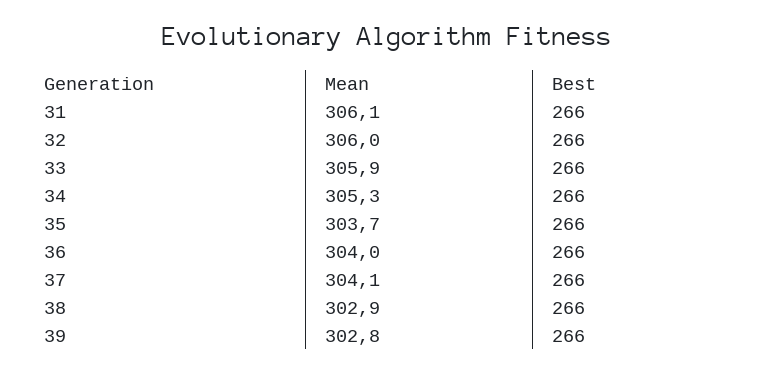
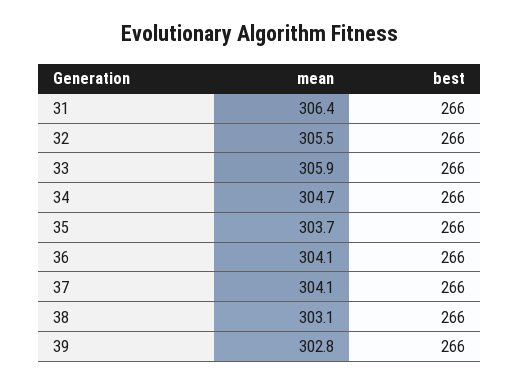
Mean, 31: 306.1 -> 306.4
Mean, 32: 306 -> 305.5
Mean, 34: 305.3 -> 304.7
Mean, 36: 304 -> 304.1
Mean, 38: 302.9 -> 303.1

